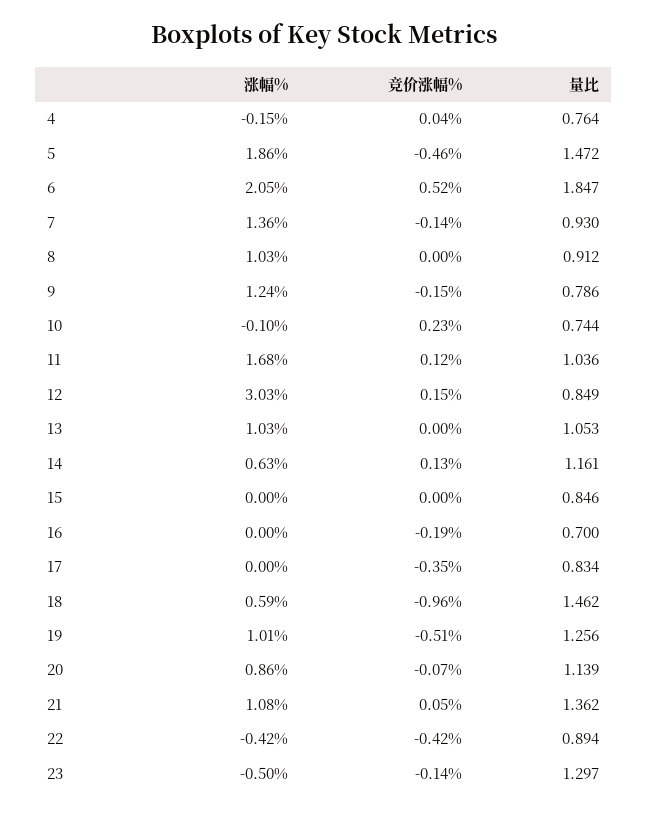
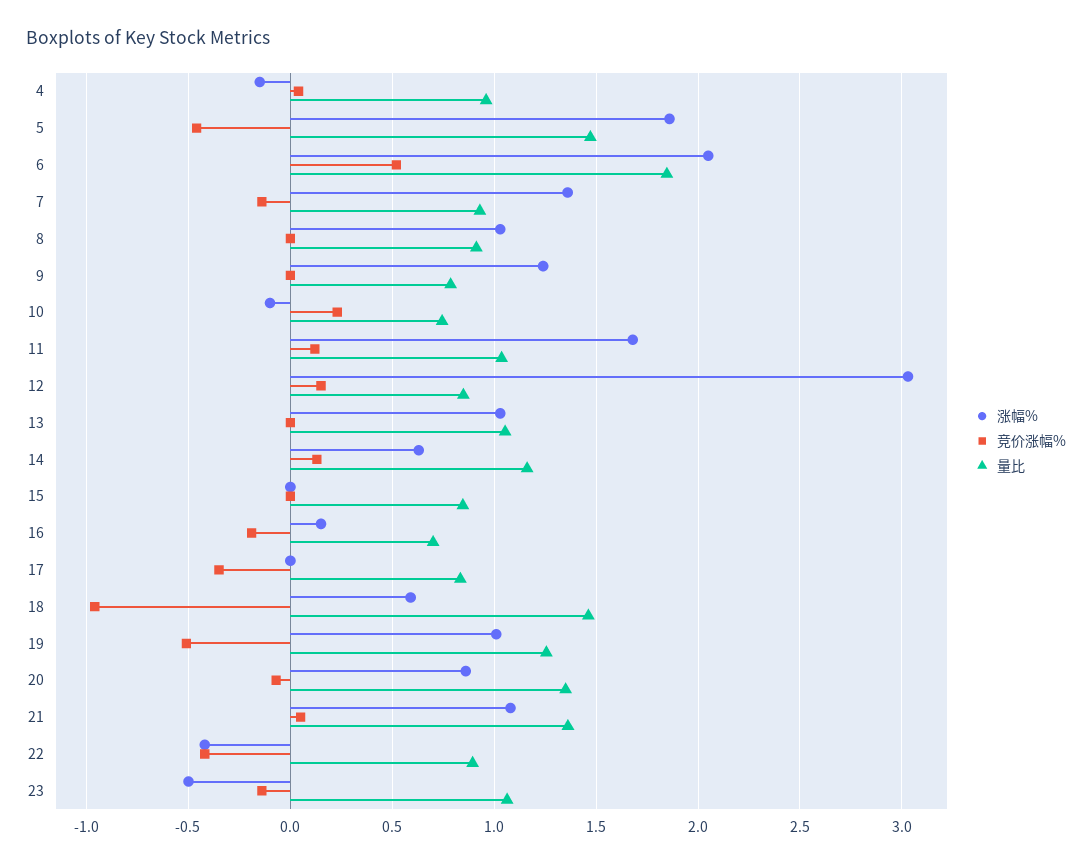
量比, 4: 0.764 -> 0.95
竞价涨幅%, 9: -0.15 -> 0
涨幅%, 16: 0 -> 0.15
量比, 20: 1.139 -> 1.35
量比, 23: 1.297 -> 1.05

